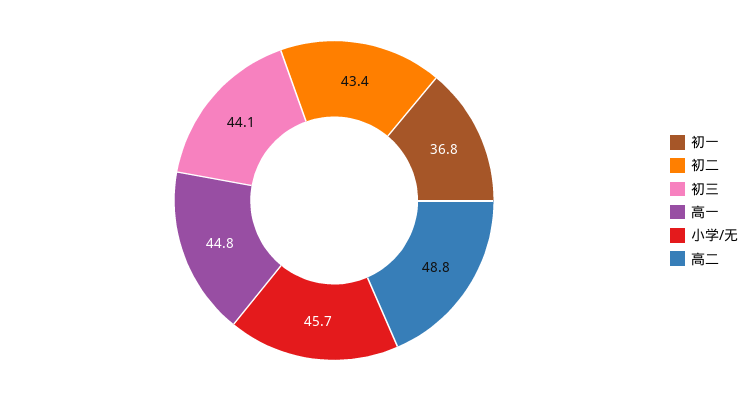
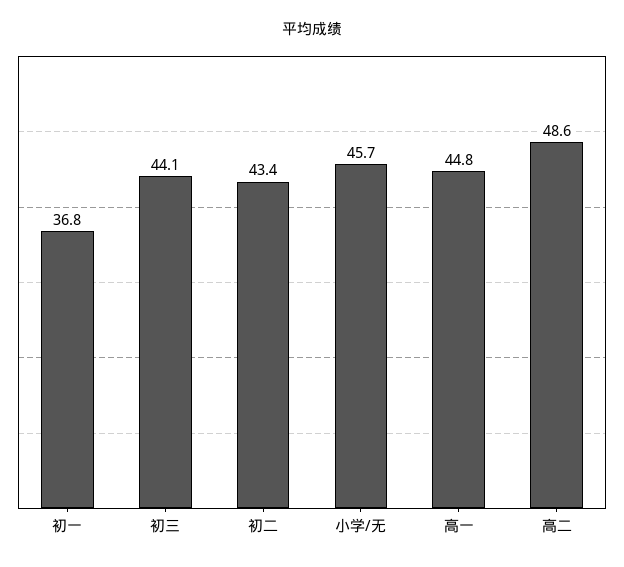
高二: 48.8 -> 48.6

